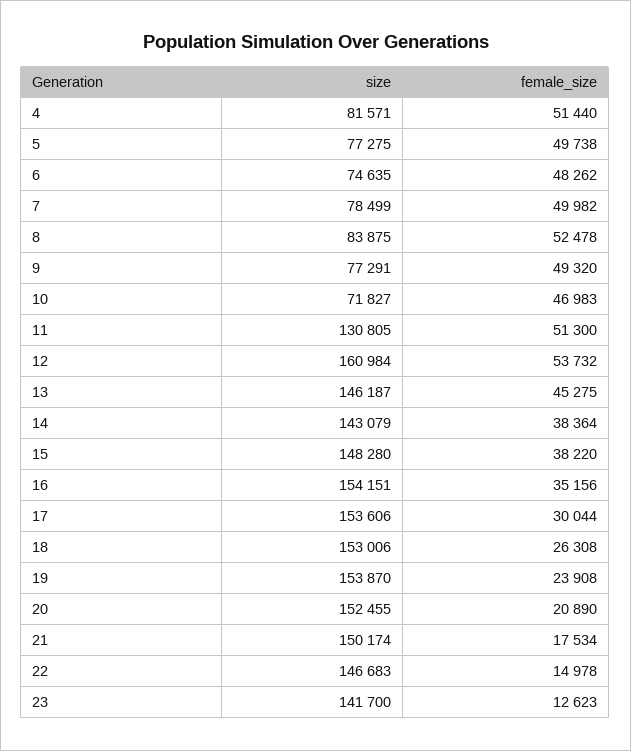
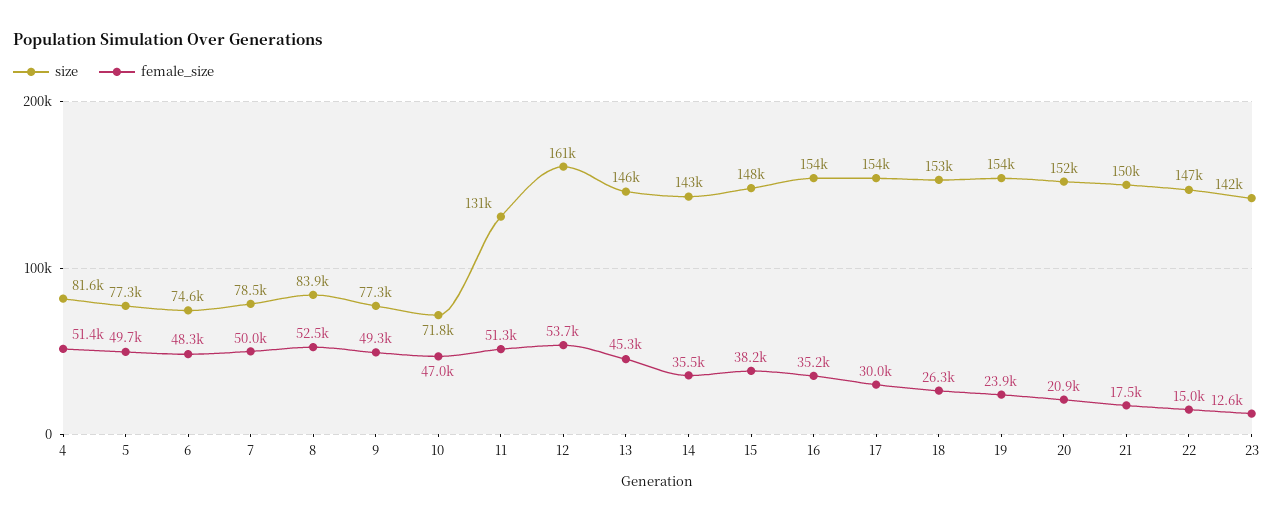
female_size, 14: 38364 -> 35500

